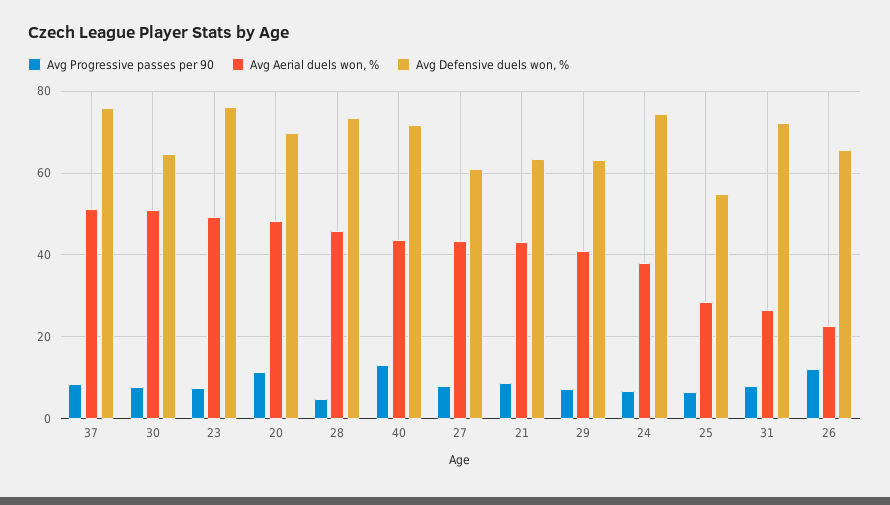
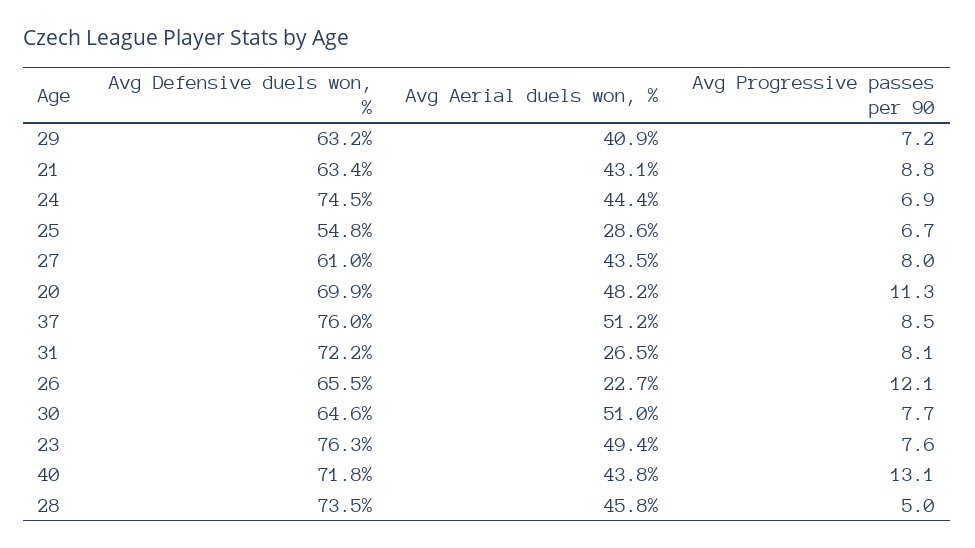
Avg Aerial duels won, %, 24: 38 -> 44.4

